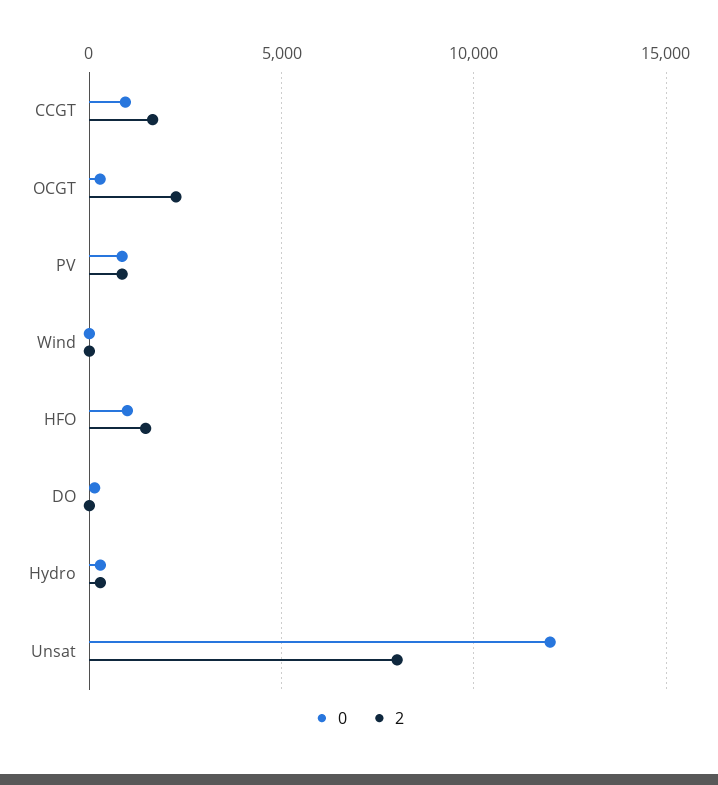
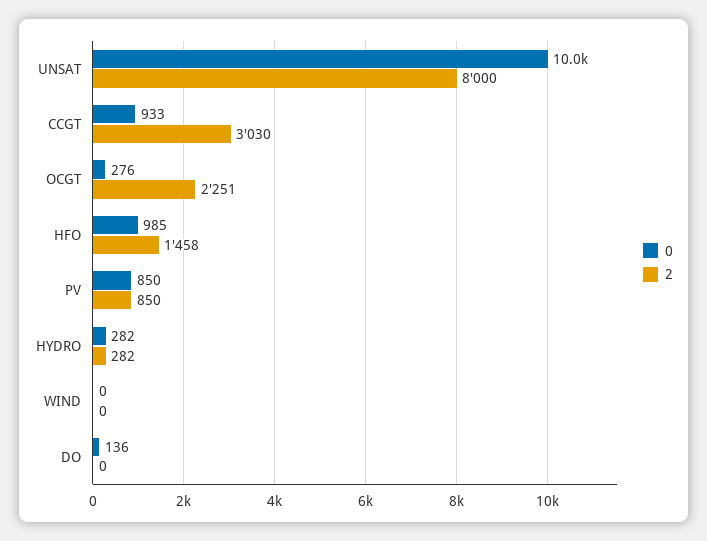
2, CCGT: 1500 -> 3030
0, Unsat: 12000 -> 10000

